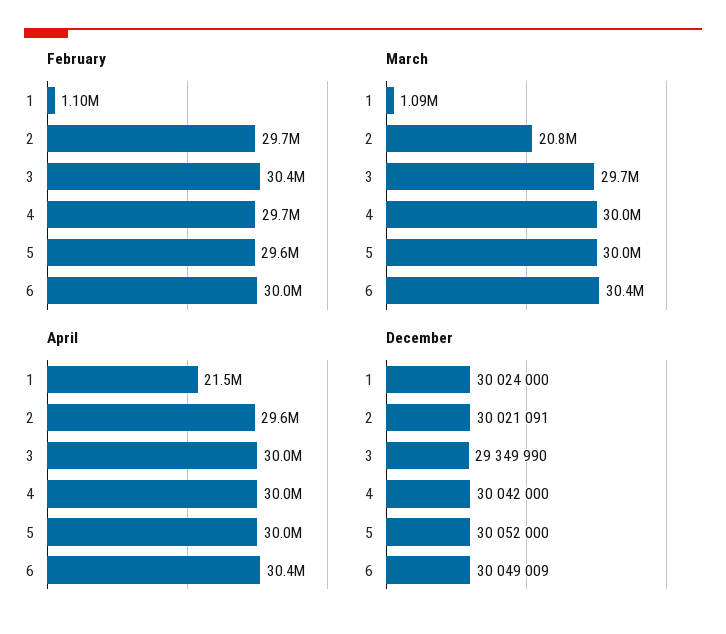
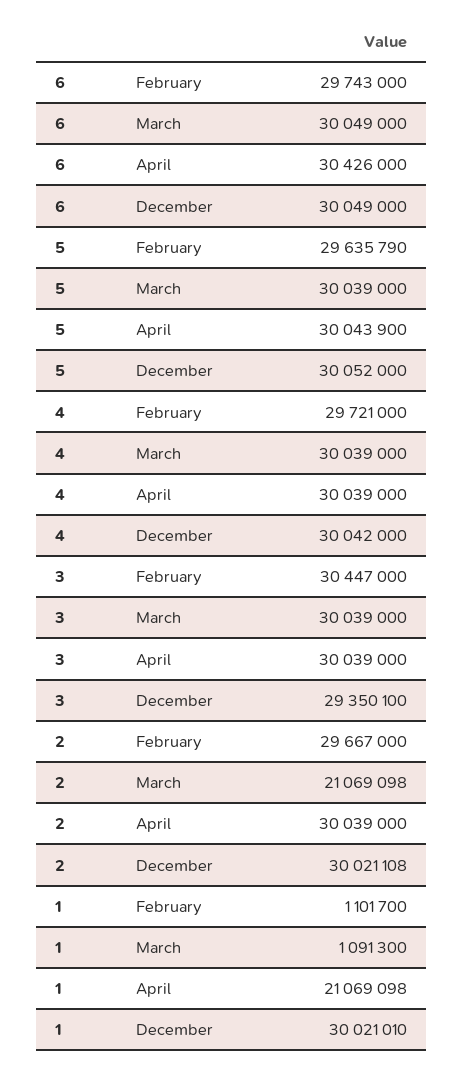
February, 6: 30000000 -> 29743000
March, 2: 20800000 -> 21069098
March, 3: 29700000 -> 30039000
March, 6: 30400000 -> 30049000
April, 1: 21500000 -> 21069098
April, 2: 29600000 -> 30039000
December, 1: 30024000 -> 30021010
December, 2: 30021091 -> 30021108
December, 3: 29349990 -> 29350100
December, 6: 30049009 -> 30049000

